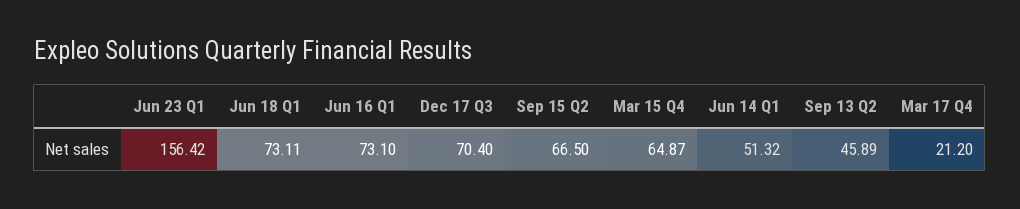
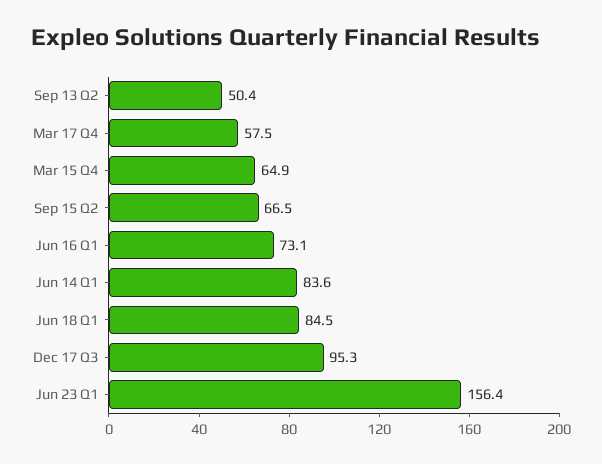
Jun 18 Q1: 73.11 -> 84.5
Dec 17 Q3: 70.4 -> 95.3
Jun 14 Q1: 51.32 -> 83.6
Sep 13 Q2: 45.89 -> 50.4
Mar 17 Q4: 21.2 -> 57.5

